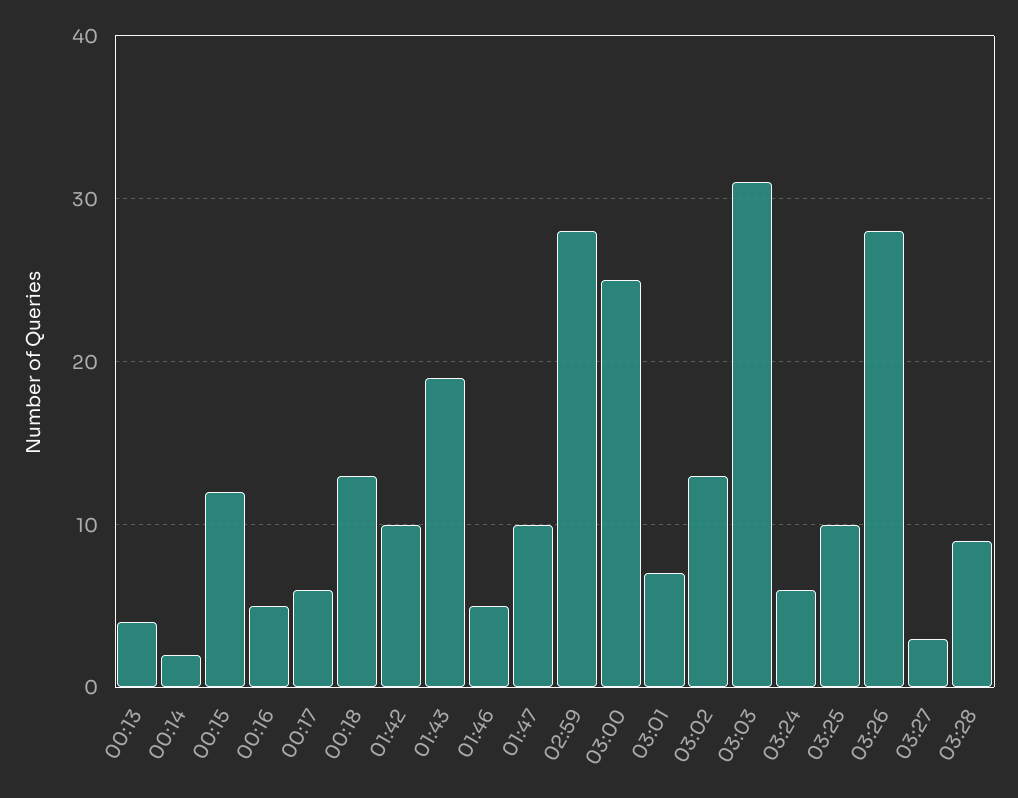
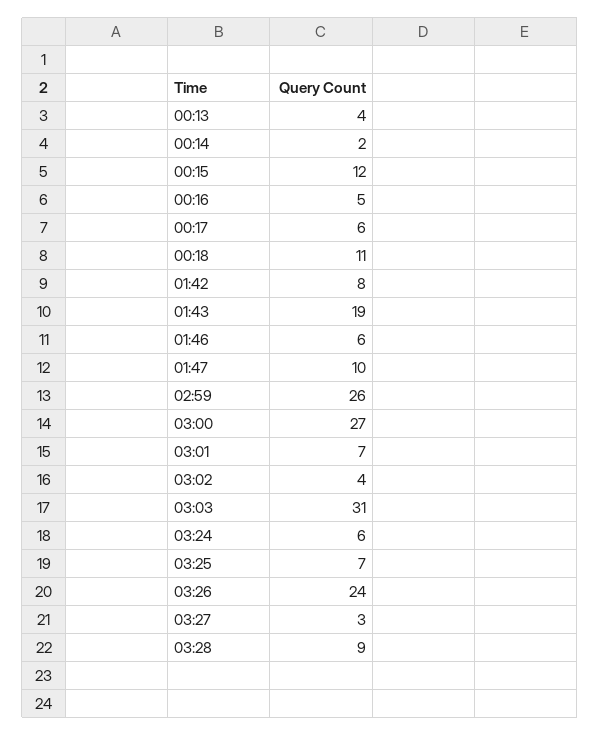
00:18: 13 -> 11
01:42: 10 -> 8
01:46: 5 -> 6
02:59: 28 -> 26
03:00: 25 -> 27
03:02: 13 -> 4
03:25: 10 -> 7
03:26: 28 -> 24

